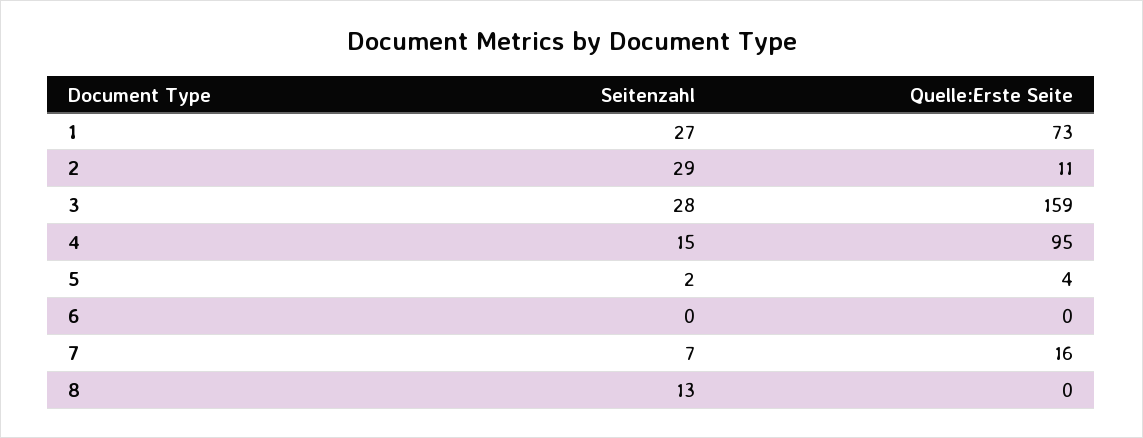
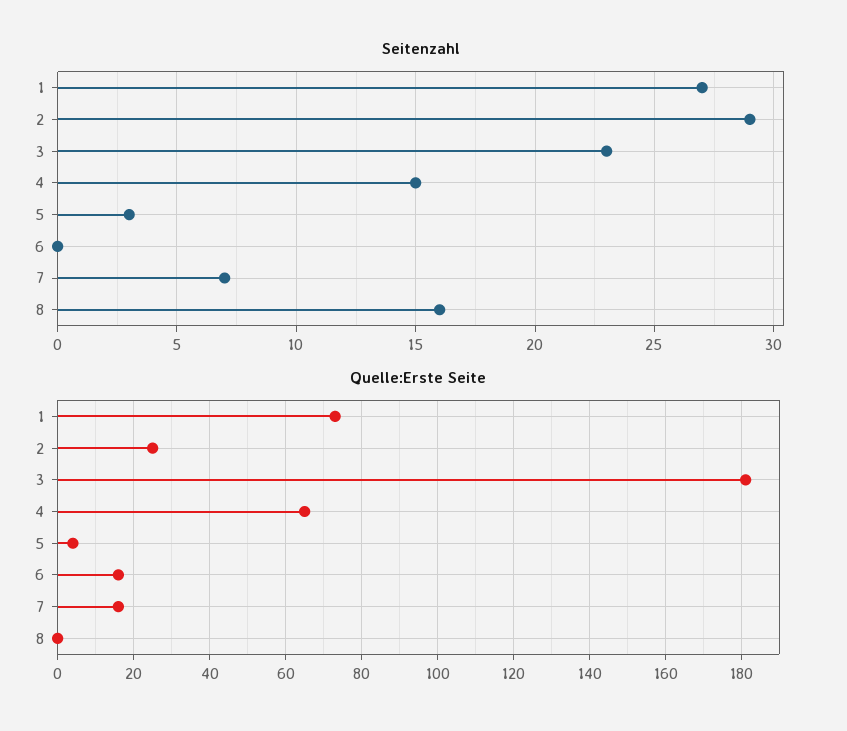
Quelle:Erste Seite, 2: 11 -> 25
Seitenzahl, 3: 28 -> 23
Quelle:Erste Seite, 3: 159 -> 180
Quelle:Erste Seite, 4: 95 -> 65
Seitenzahl, 5: 2 -> 3
Quelle:Erste Seite, 6: 0 -> 15
Seitenzahl, 8: 13 -> 16

